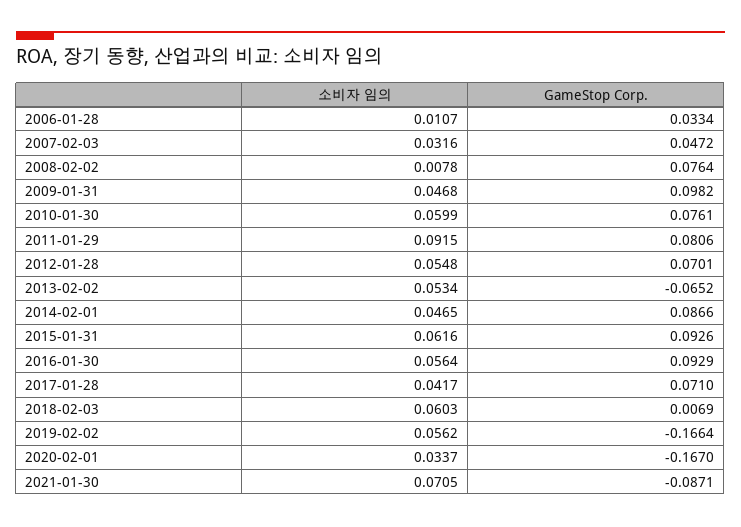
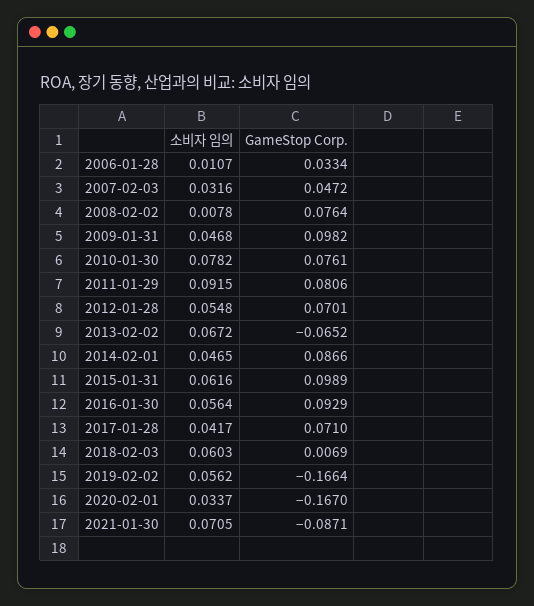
소비자 임의, 2010-01-30: 0.0599 -> 0.0782
소비자 임의, 2013-02-02: 0.0534 -> 0.0672
GameStop Corp., 2015-01-31: 0.0926 -> 0.0989

